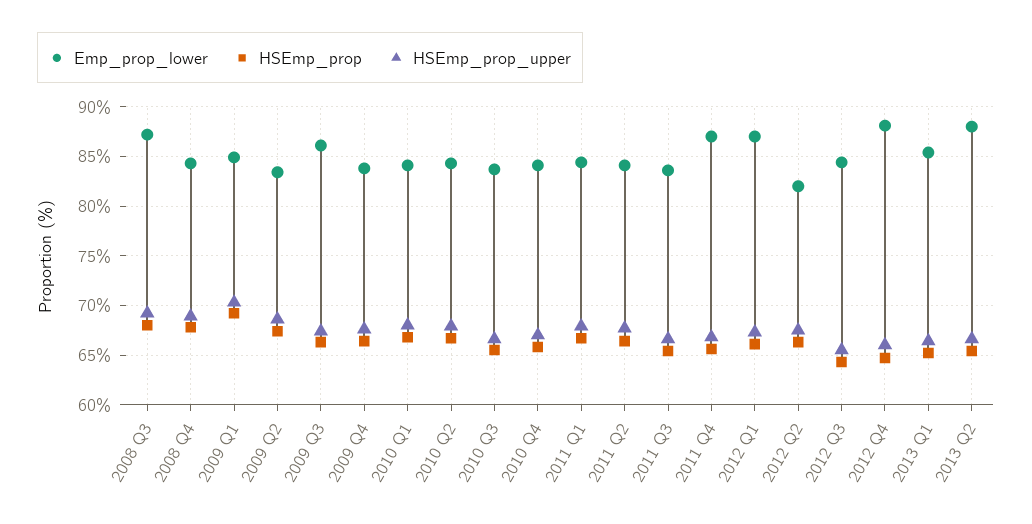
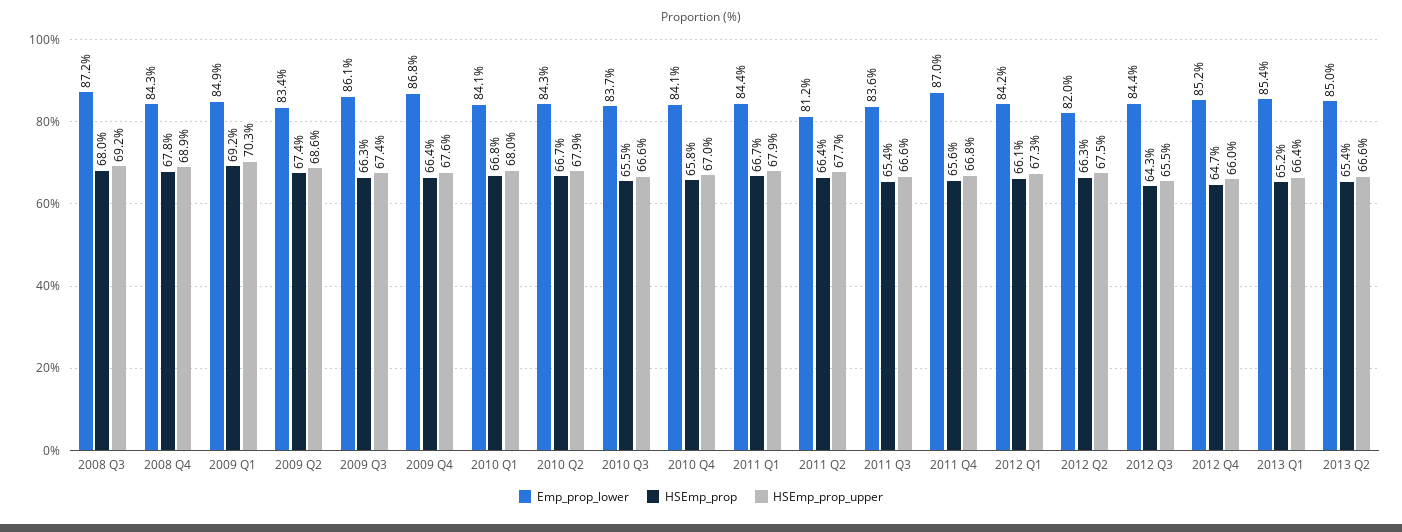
Emp_prop_lower, 2009 Q4: 84 -> 86.8
Emp_prop_lower, 2011 Q2: 84 -> 81.2
Emp_prop_lower, 2012 Q1: 87 -> 84.2
Emp_prop_lower, 2012 Q4: 88 -> 85.2
Emp_prop_lower, 2013 Q2: 88 -> 85

